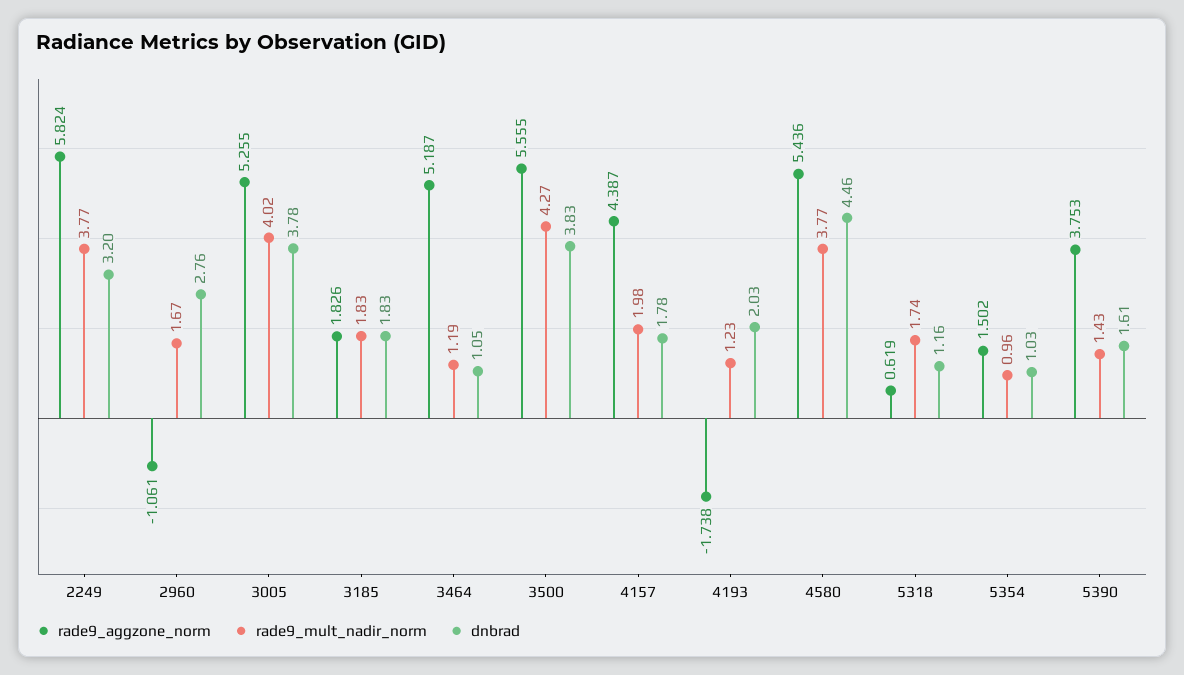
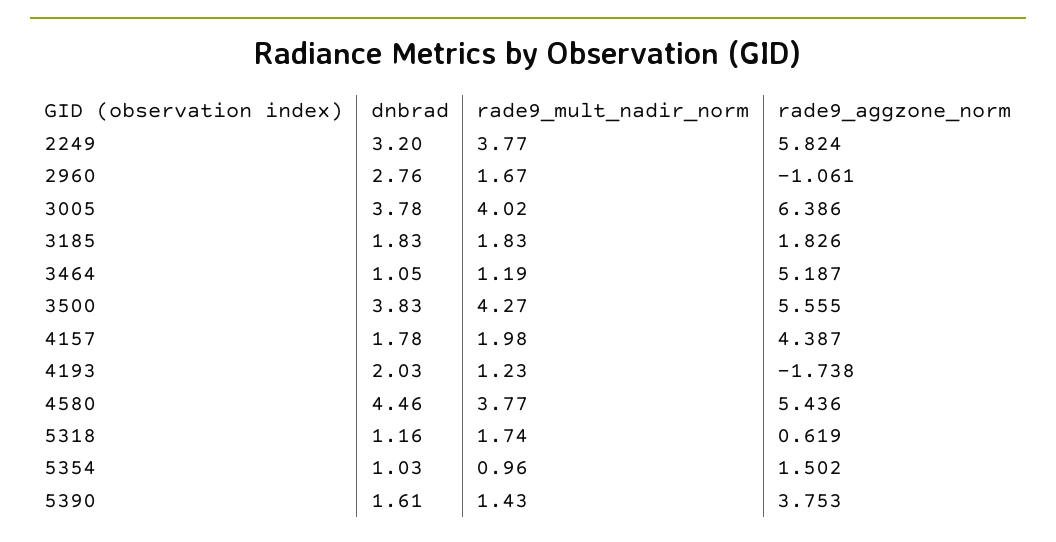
rade9_aggzone_norm, 3005: 5.255 -> 6.386

